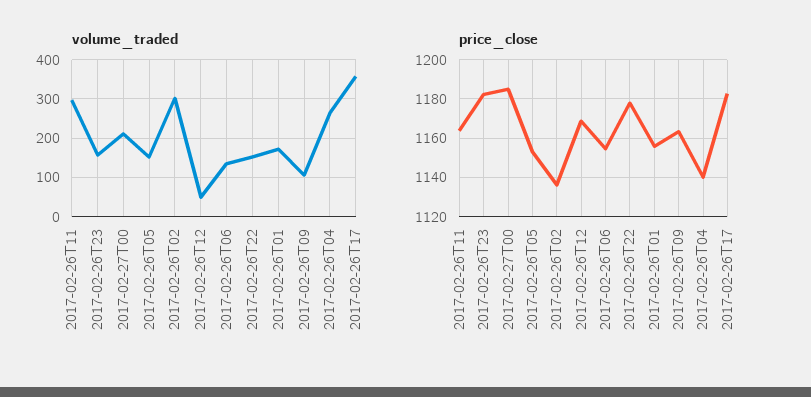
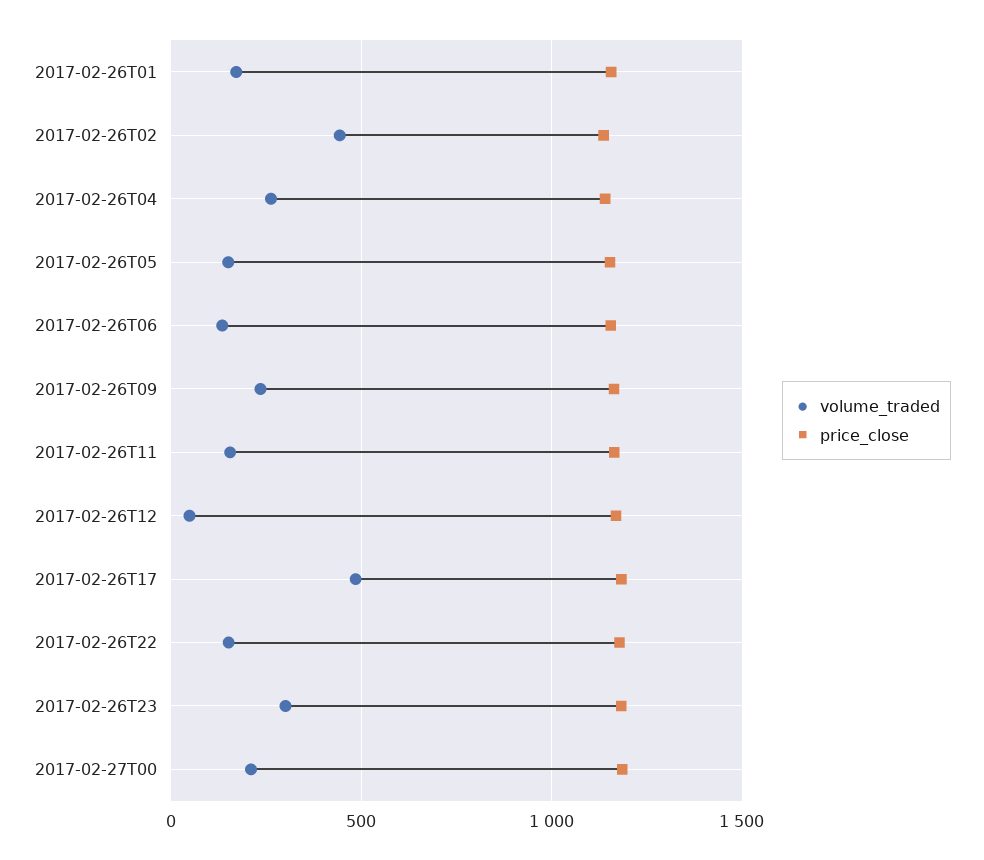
volume_traded, 2017-02-26T11: 300 -> 150
volume_traded, 2017-02-26T23: 160 -> 300
volume_traded, 2017-02-26T02: 300 -> 450
volume_traded, 2017-02-26T09: 100 -> 250
volume_traded, 2017-02-26T17: 360 -> 500

